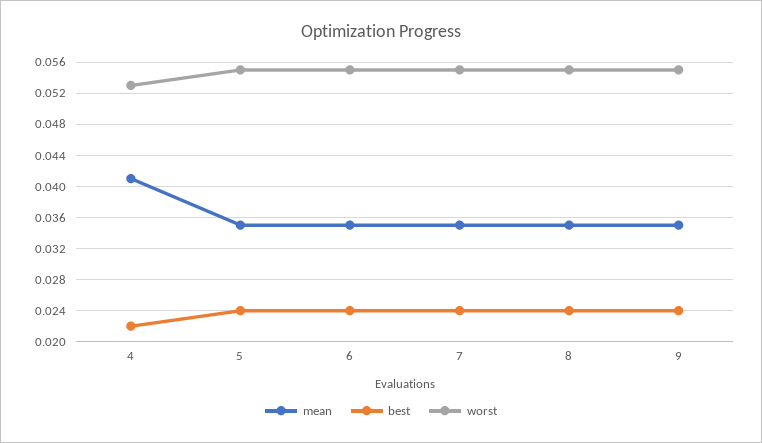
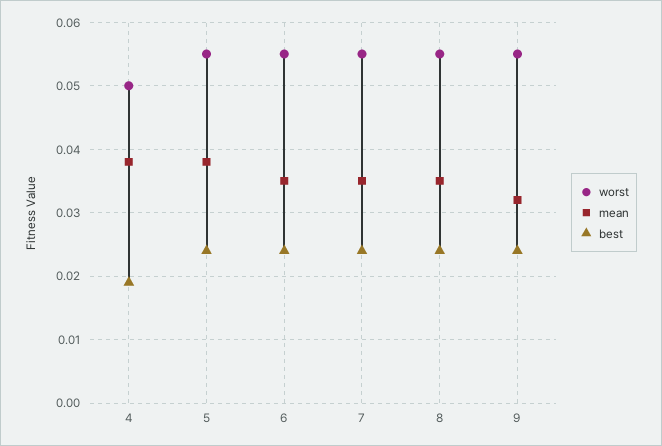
mean, 4: 0.041 -> 0.038
best, 4: 0.022 -> 0.019
worst, 4: 0.053 -> 0.05
mean, 5: 0.035 -> 0.038
mean, 9: 0.035 -> 0.032

